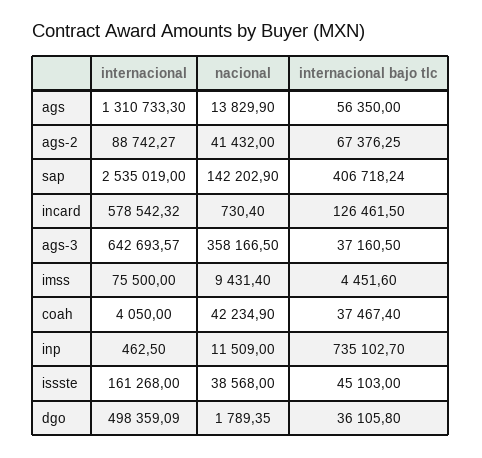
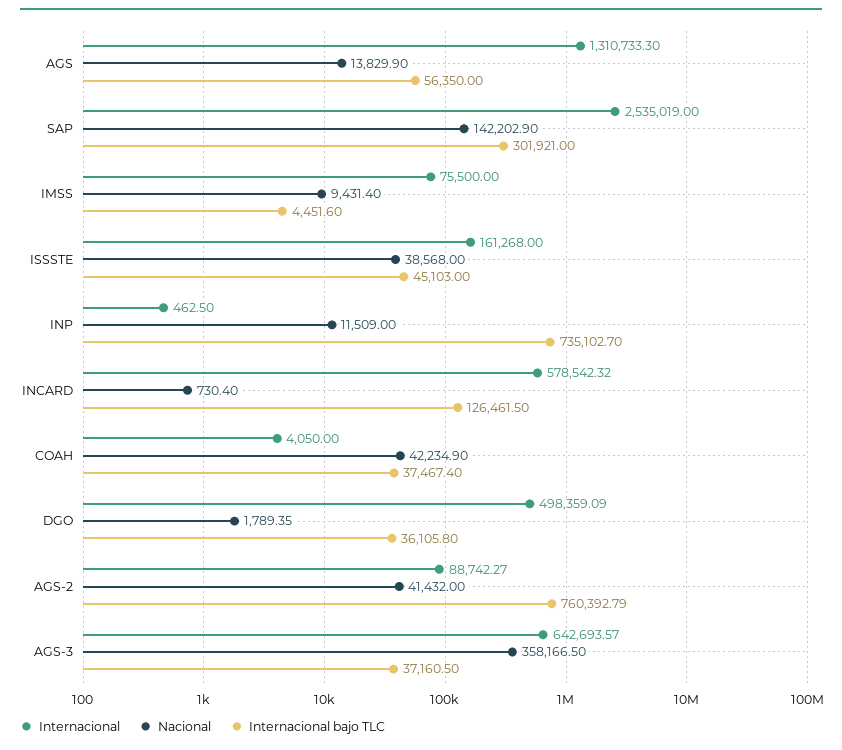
internacional bajo tlc, ags-2: 67376.25 -> 760392.79
internacional bajo tlc, sap: 406718.24 -> 301921

